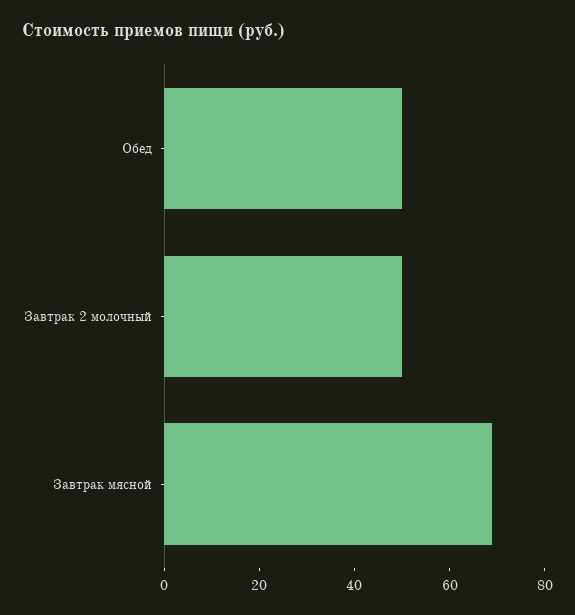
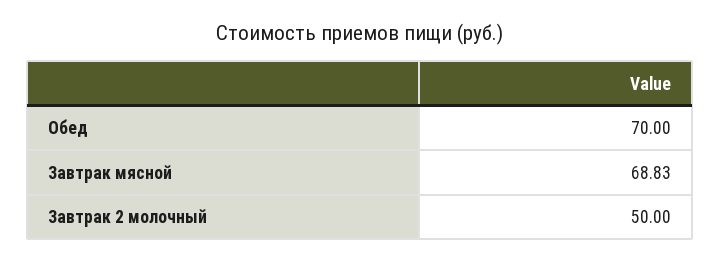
Обед: 50 -> 70

